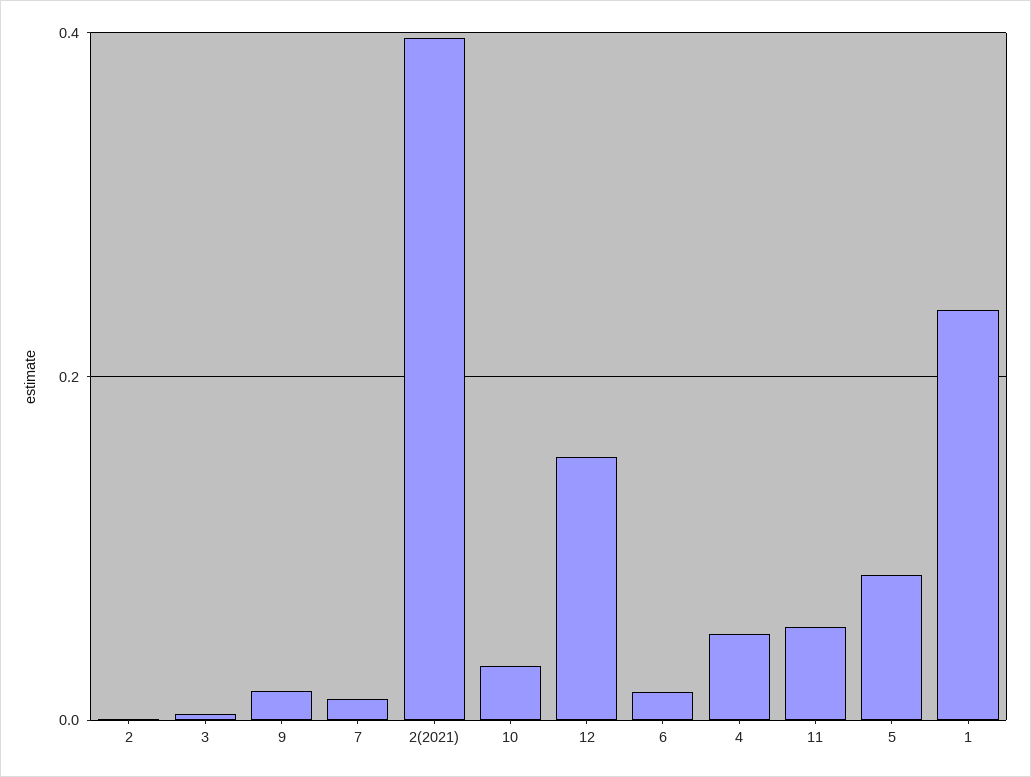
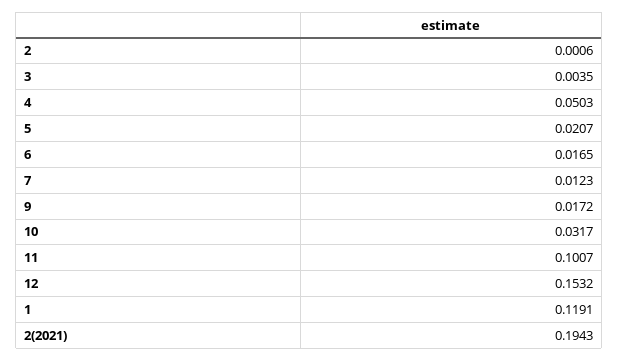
2(2021): 0.4 -> 0.1943
11: 0.06 -> 0.1007
5: 0.08 -> 0.0207
1: 0.24 -> 0.1191

